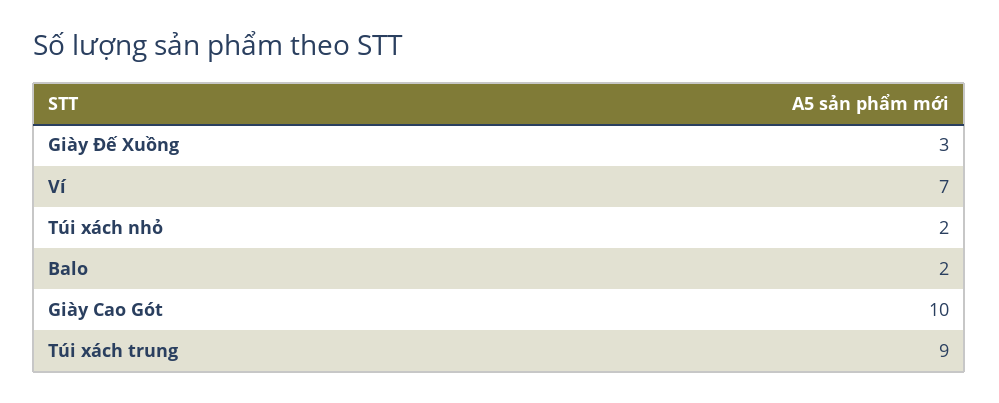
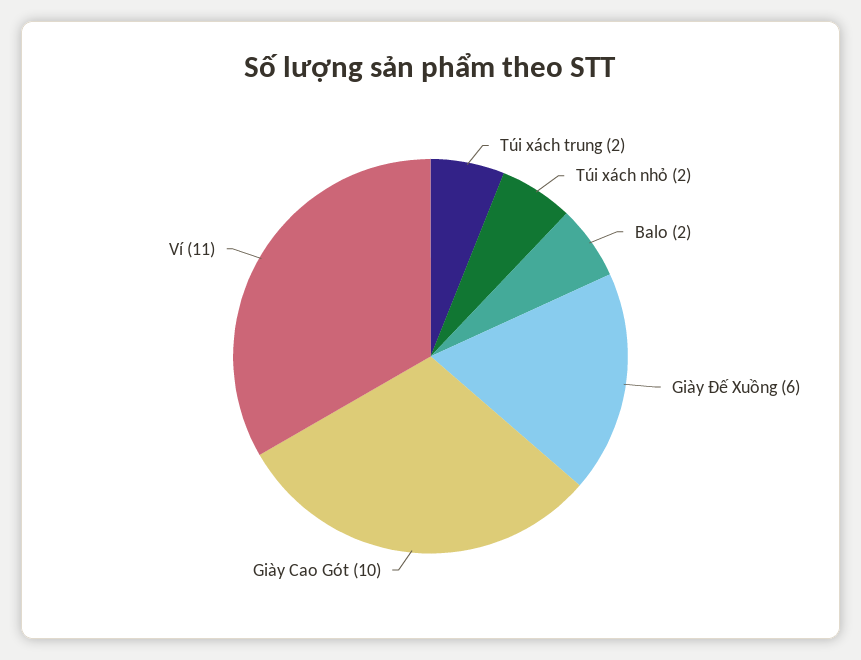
Giày Đế Xuồng: 3 -> 6
Ví: 7 -> 11
Túi xách trung: 9 -> 2

